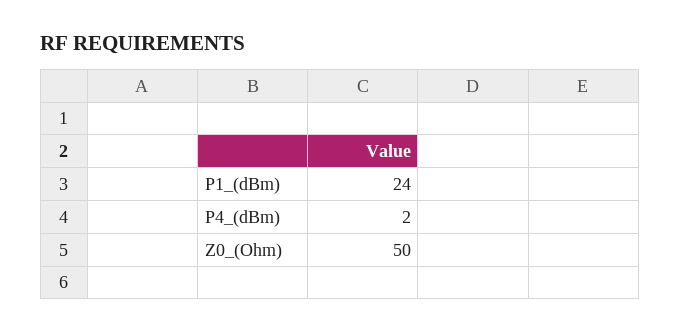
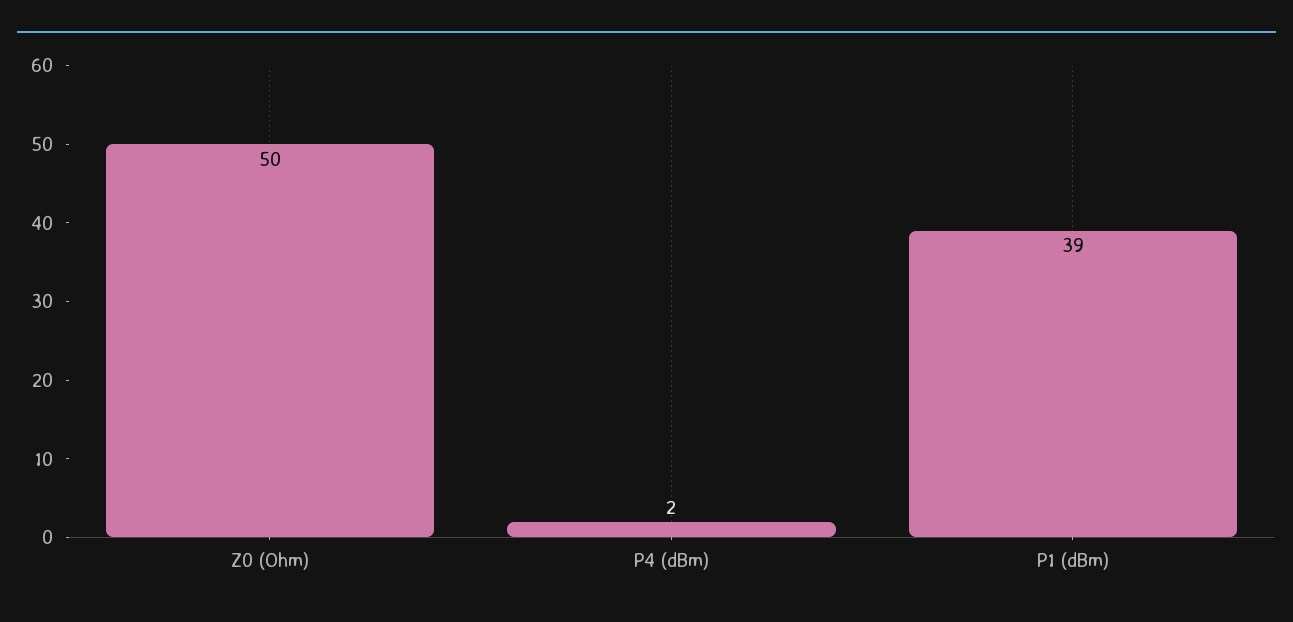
P1_(dBm): 24 -> 39

